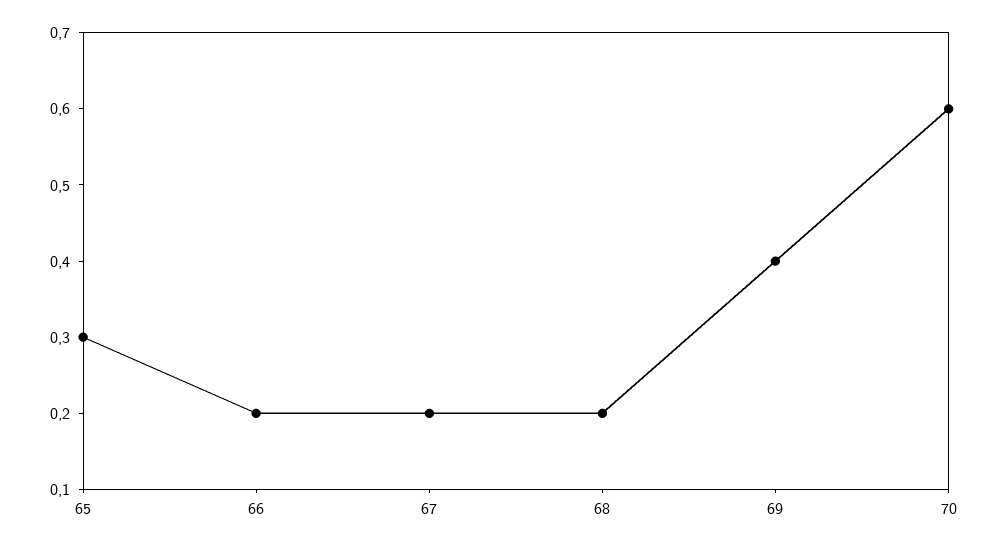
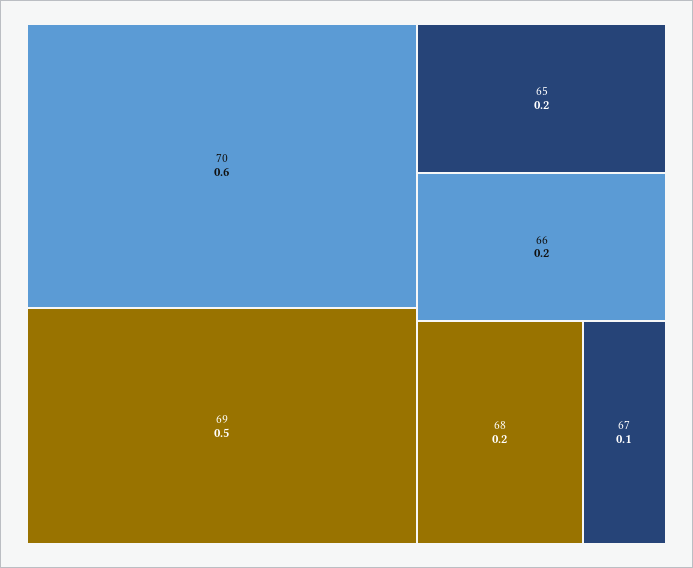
65: 0.3 -> 0.2
67: 0.2 -> 0.1
69: 0.4 -> 0.5

